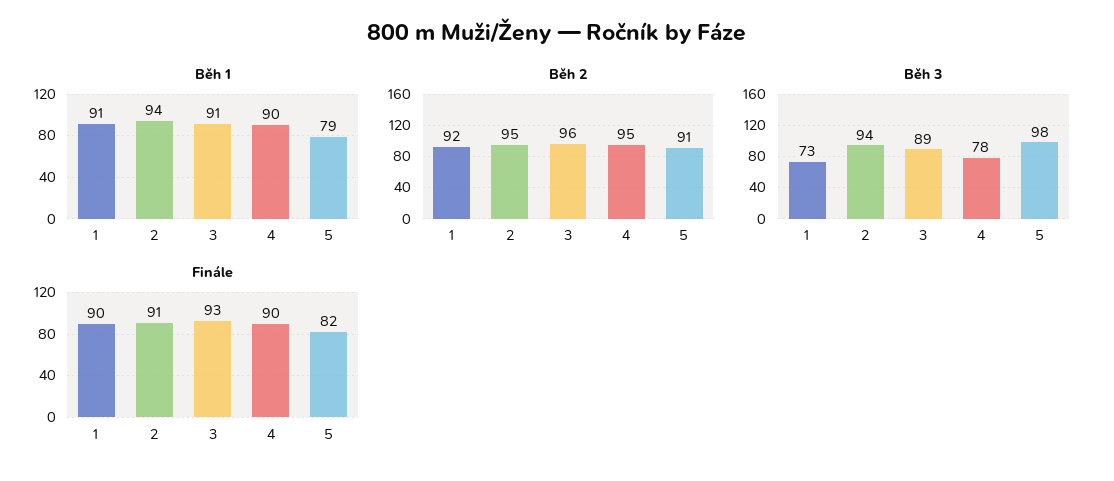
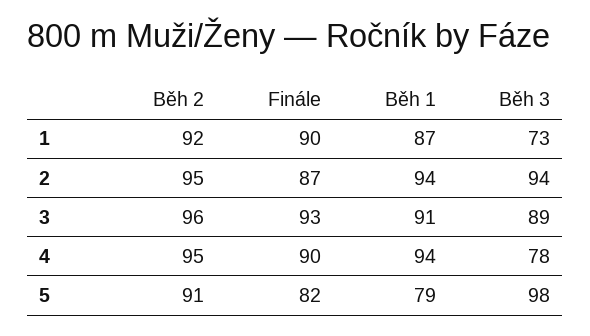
Běh 1, 1: 91 -> 87
Běh 1, 4: 90 -> 94
Finále, 2: 91 -> 87

